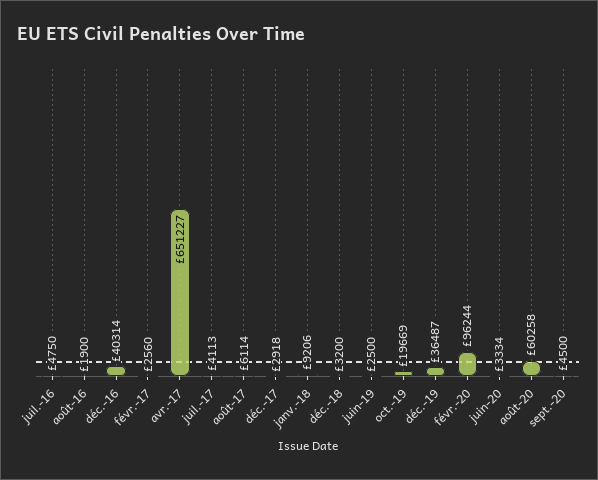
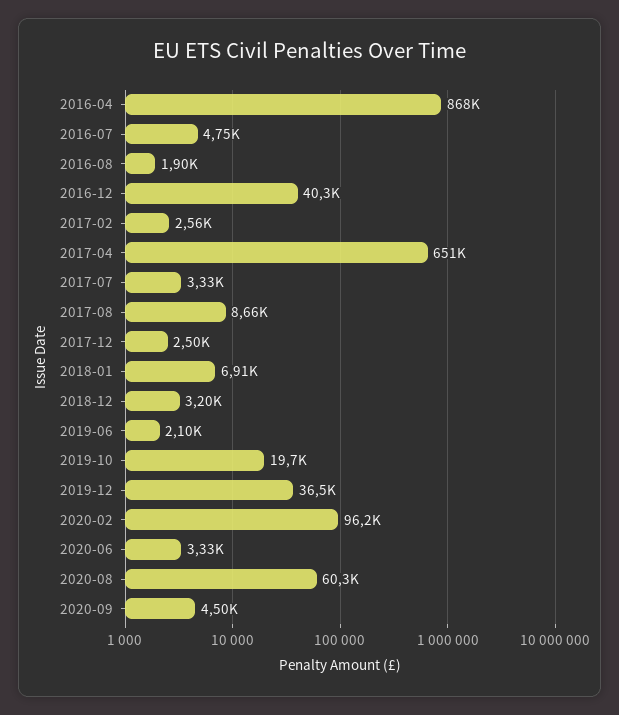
juil.-17: 4113 -> 3330
août-17: 6114 -> 8660
déc.-17: 2918 -> 2500
janv.-18: 9206 -> 6910
juin-19: 2500 -> 2100
2016-04: none -> 868000

